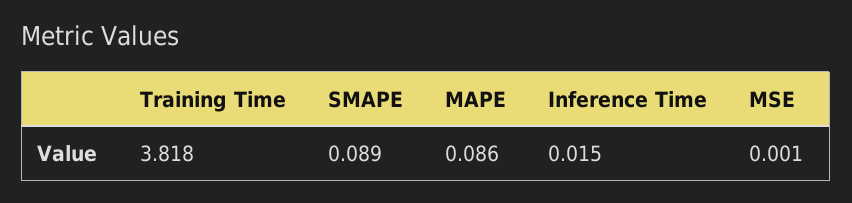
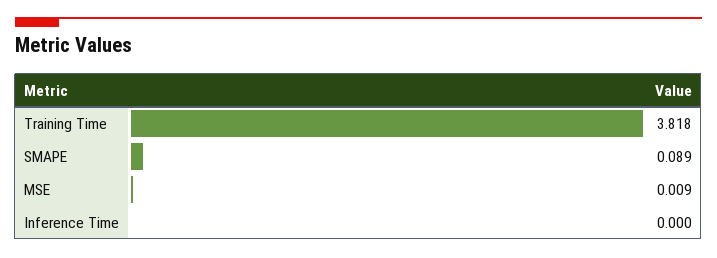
MAPE: 0.086 -> none
Inference Time: 0.015 -> 0
MSE: 0.001 -> 0.009

